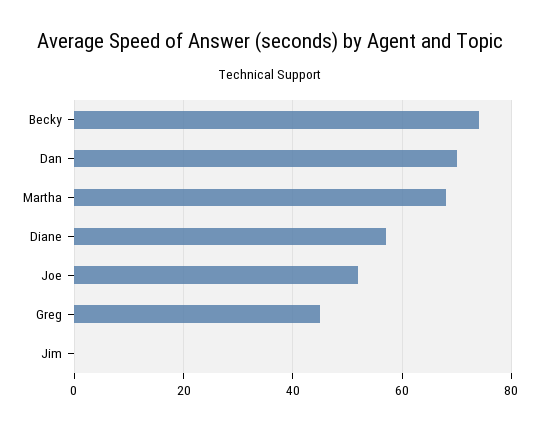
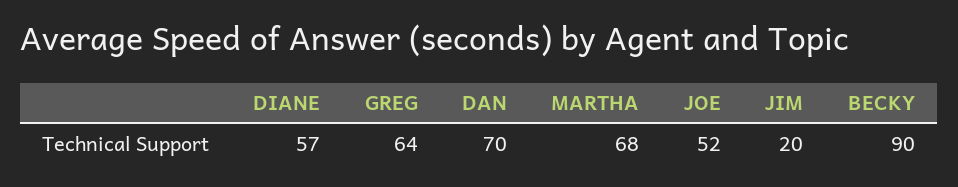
Becky: 75 -> 90
Greg: 45 -> 64
Jim: 0 -> 20

